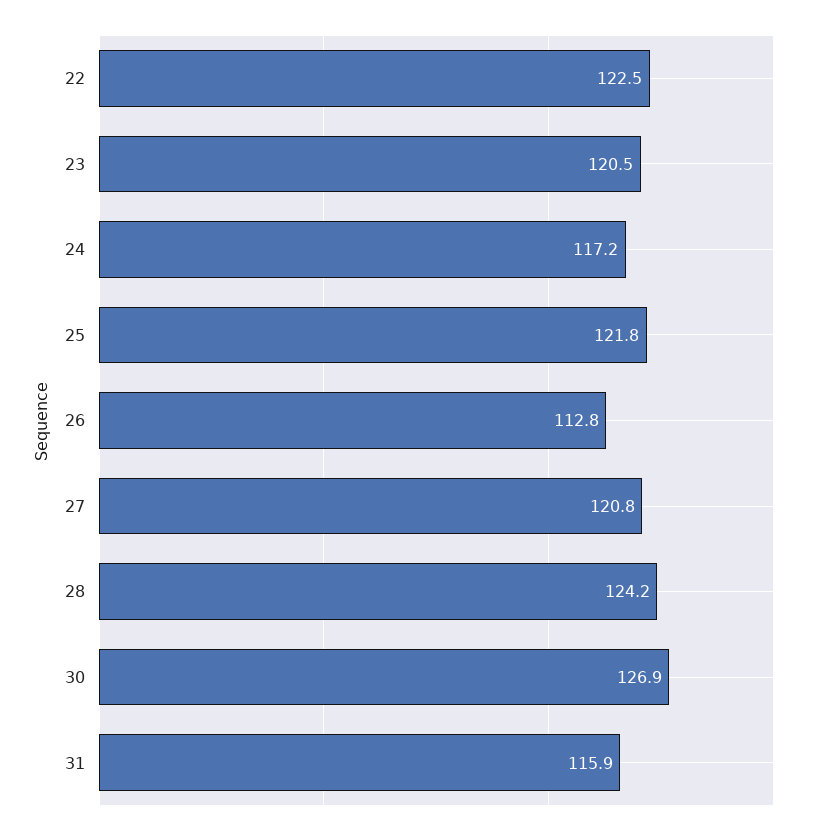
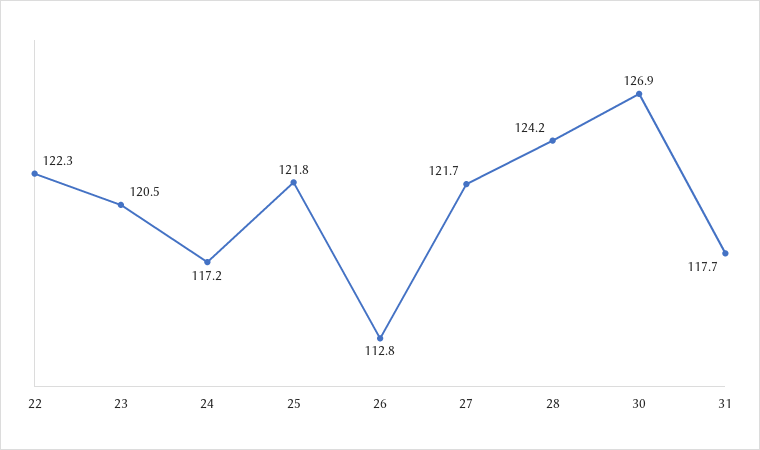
22: 122.5 -> 122.3
27: 120.8 -> 121.7
31: 115.9 -> 117.7

